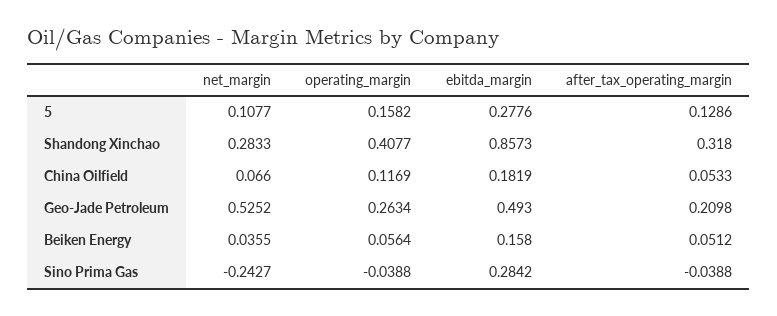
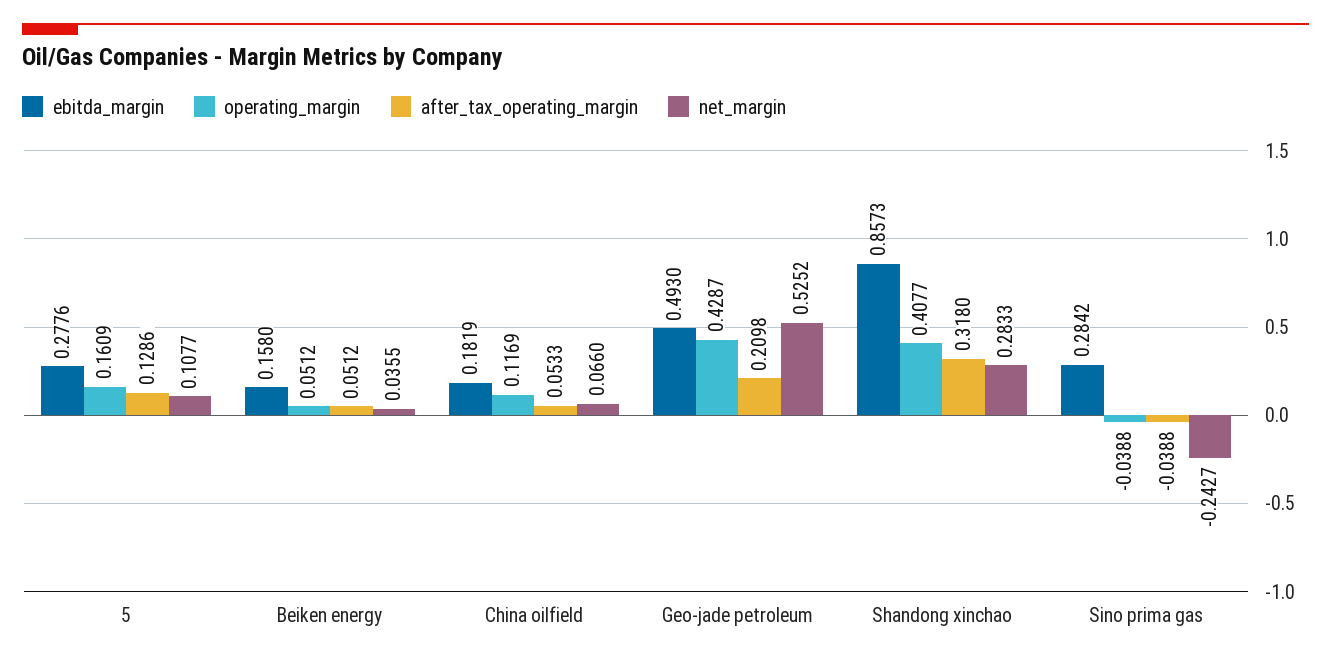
operating_margin, 5: 0.1582 -> 0.1609
operating_margin, Geo-Jade Petroleum: 0.2634 -> 0.4287
operating_margin, Beiken Energy: 0.0564 -> 0.0512

